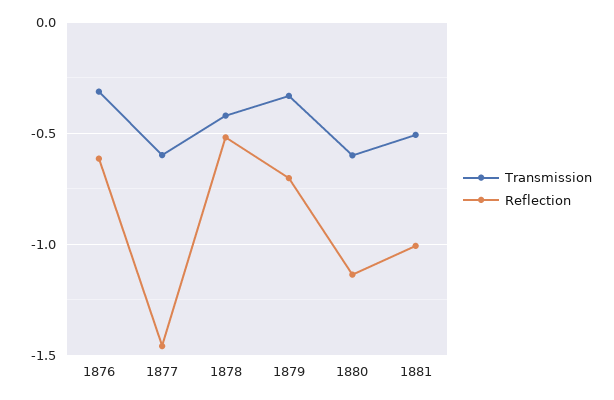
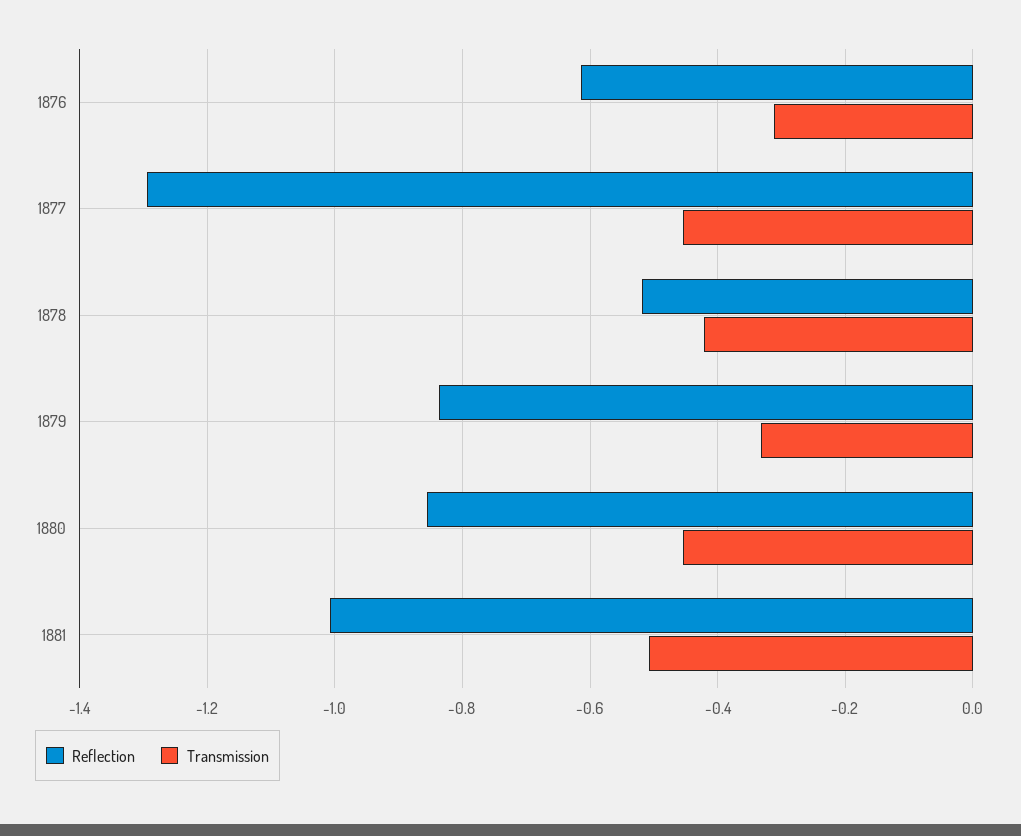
Transmission, 1877: -0.6 -> -0.46
Reflection, 1877: -1.45 -> -1.3
Reflection, 1879: -0.7 -> -0.84
Transmission, 1880: -0.6 -> -0.46
Reflection, 1880: -1.15 -> -0.86

